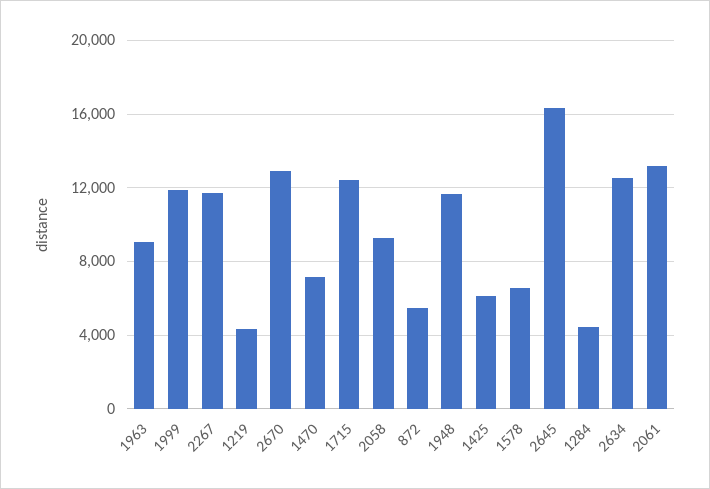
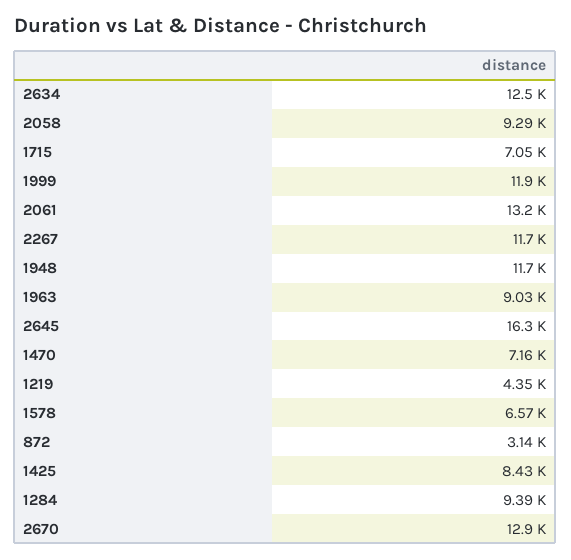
1715: 12500 -> 7050
872: 5500 -> 3140
1425: 6000 -> 8430
1284: 4500 -> 9390

